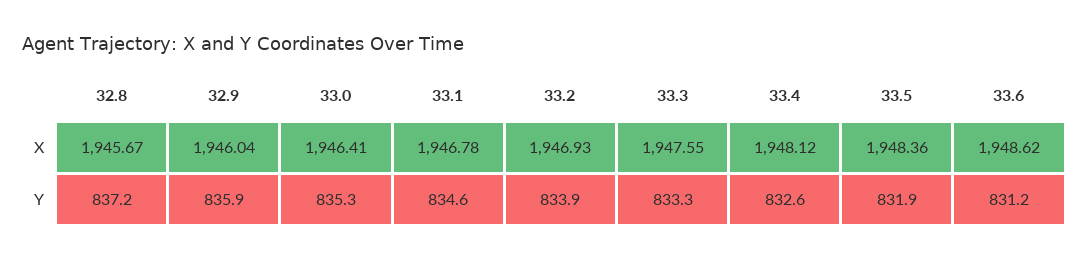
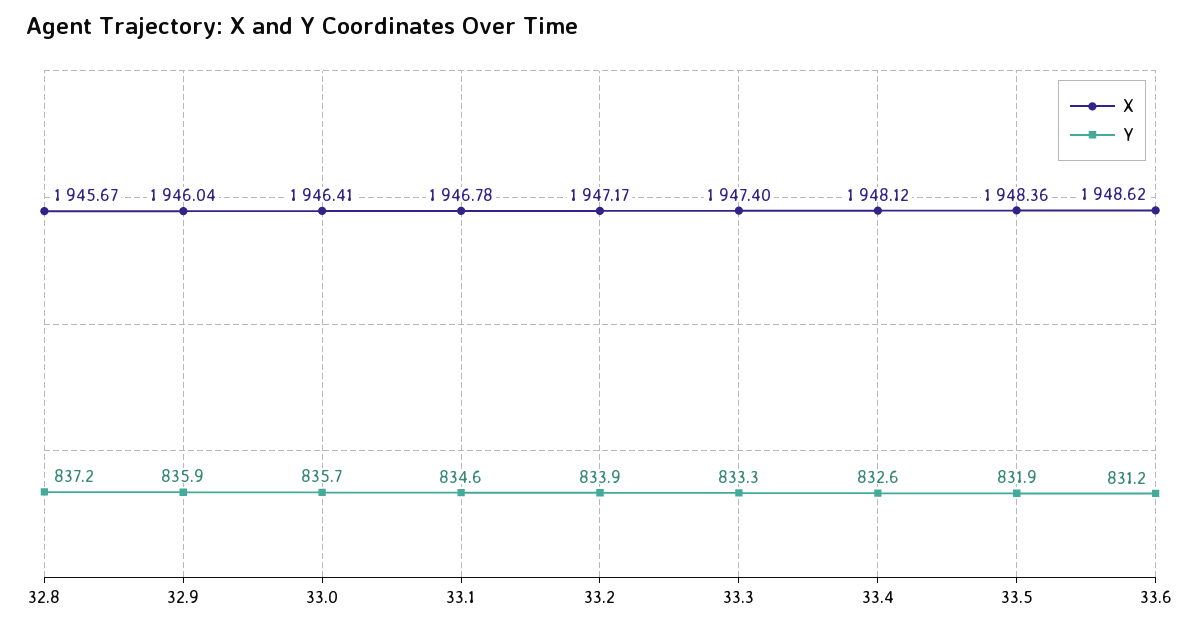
X, 33.2: 1946.93 -> 1947.17
X, 33.3: 1947.55 -> 1947.4
Y, 33.0: 835.3 -> 835.7

